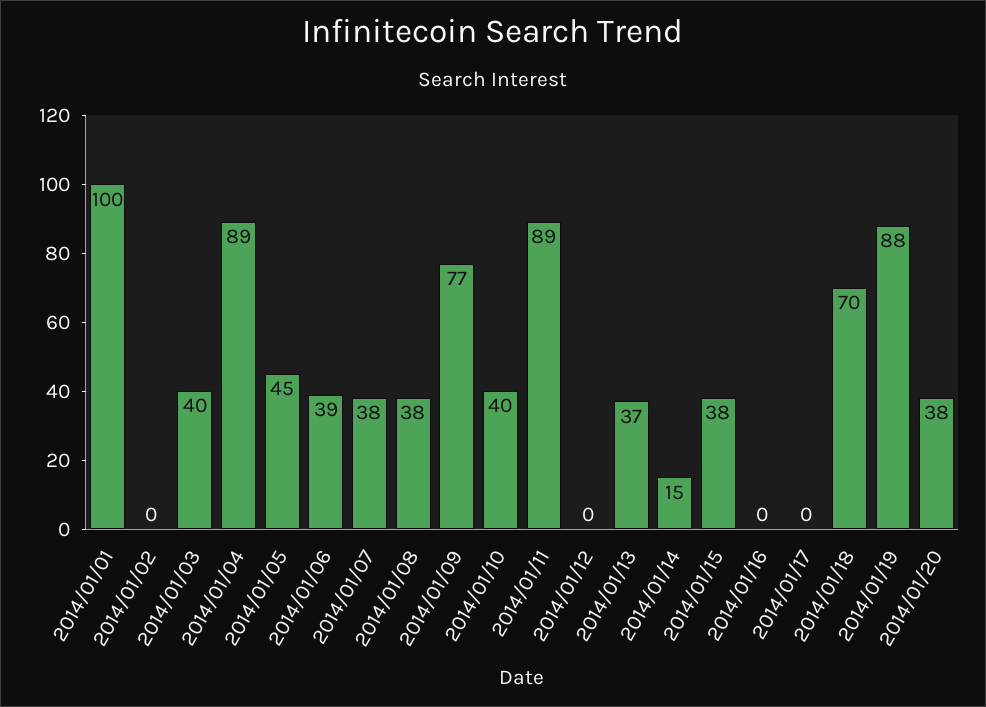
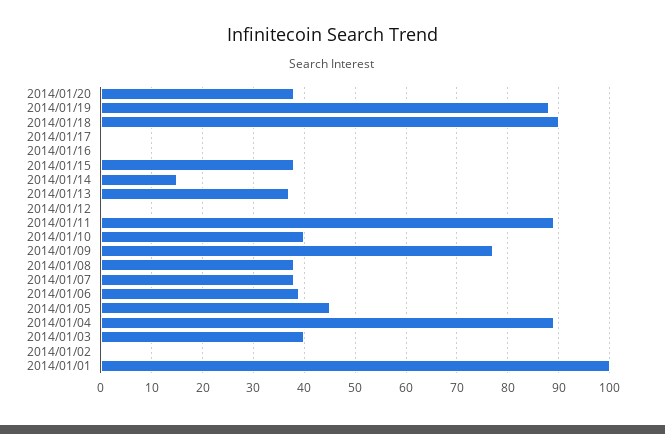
2014/01/18: 70 -> 90

